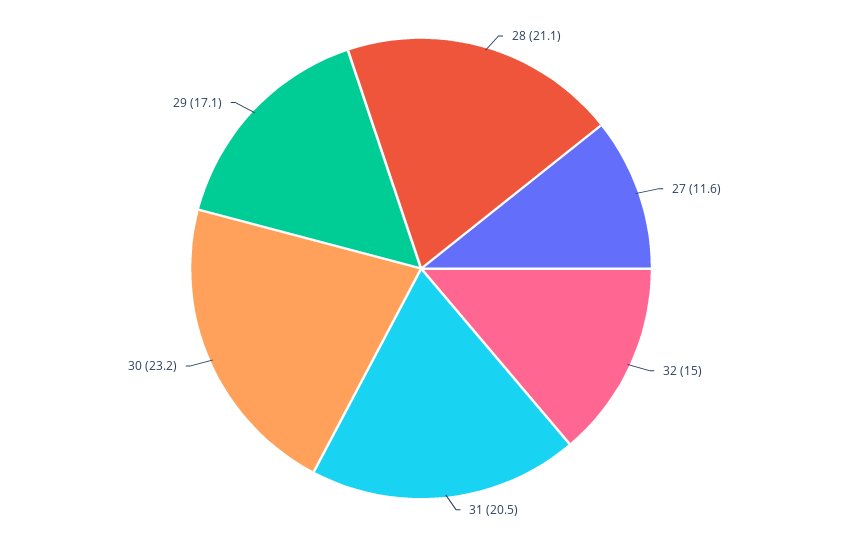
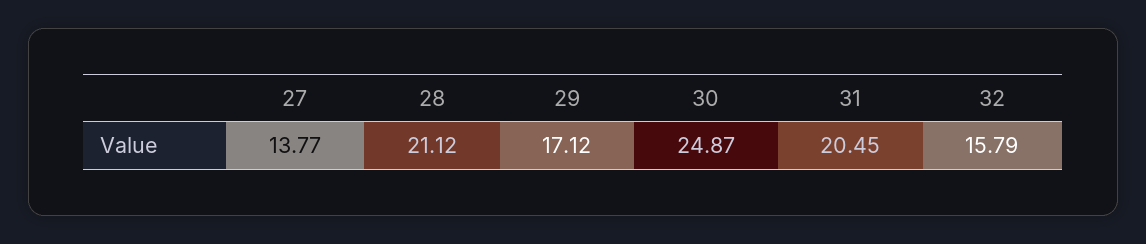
27: 11.6 -> 13.77
32: 15 -> 15.79
30: 23.2 -> 24.87

